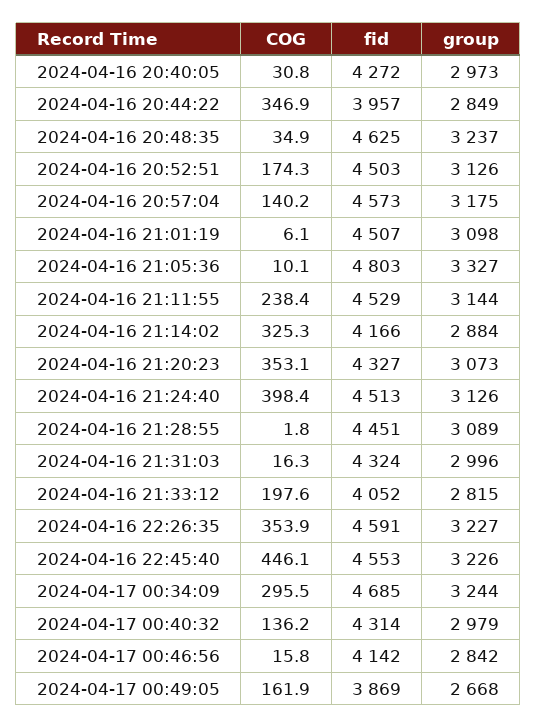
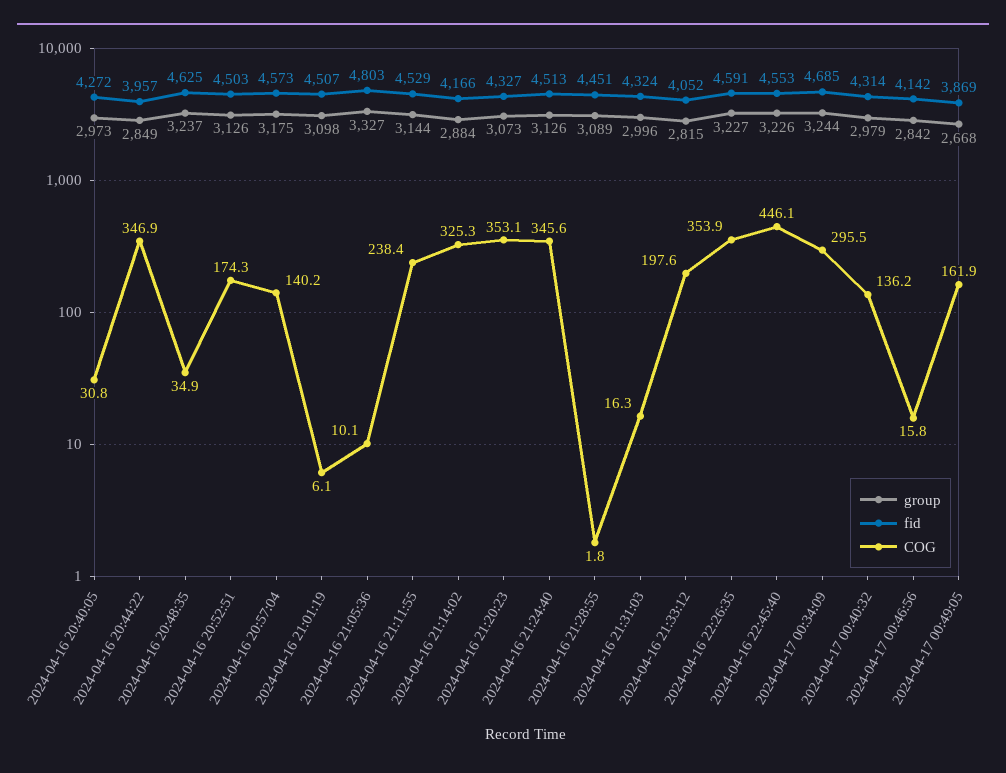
COG, 2024-04-16 21:24:40: 398.4 -> 345.6

